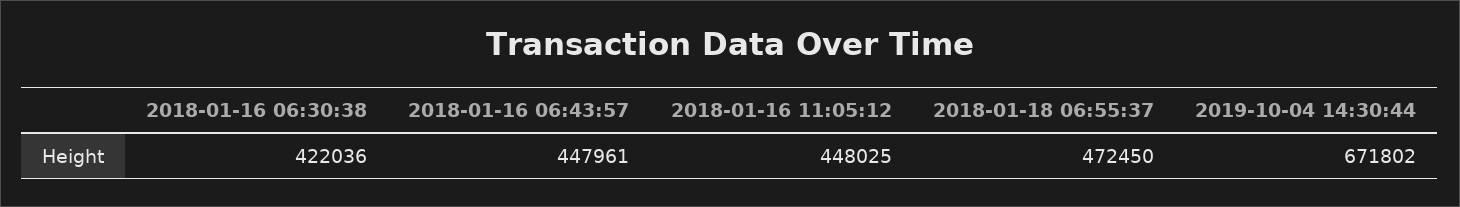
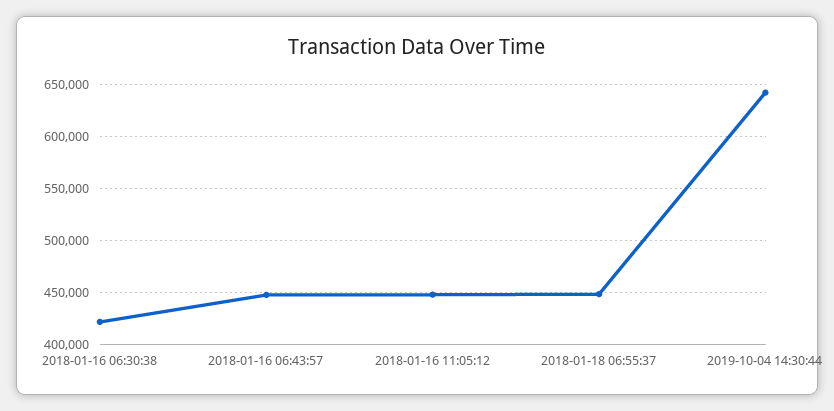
2018-01-18 06:55:37: 472450 -> 450000
2019-10-04 14:30:44: 671802 -> 640000

